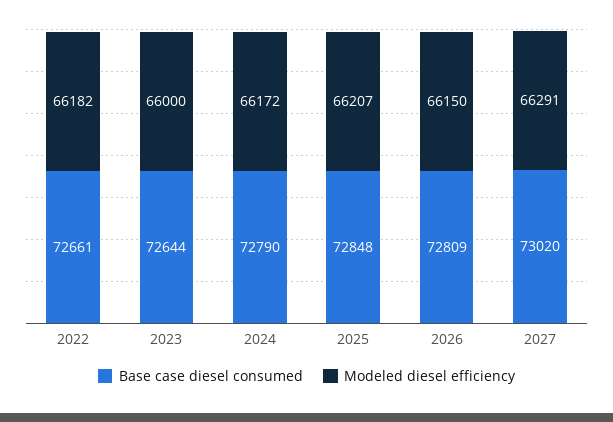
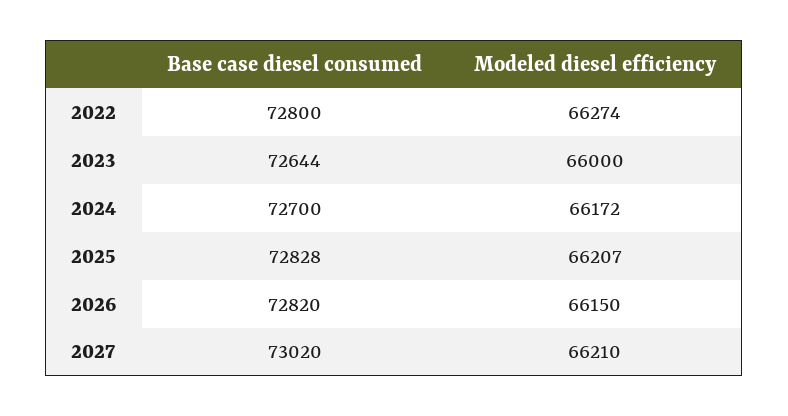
Base case diesel consumed, 2022: 72661 -> 72800
Modeled diesel efficiency, 2022: 66182 -> 66274
Base case diesel consumed, 2024: 72790 -> 72700
Base case diesel consumed, 2025: 72848 -> 72828
Base case diesel consumed, 2026: 72809 -> 72820
Modeled diesel efficiency, 2027: 66291 -> 66210

